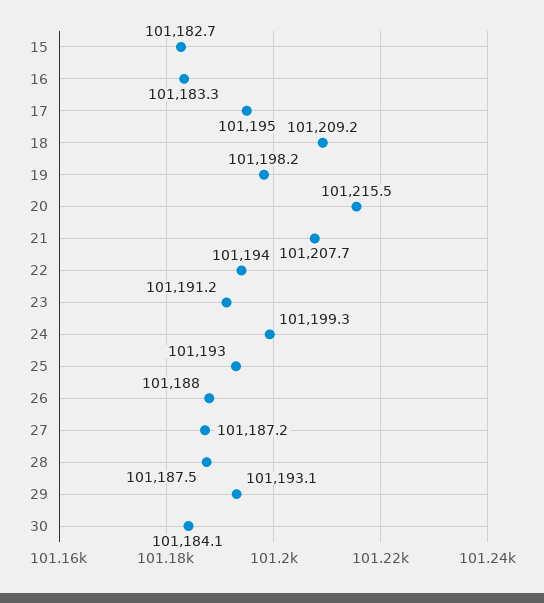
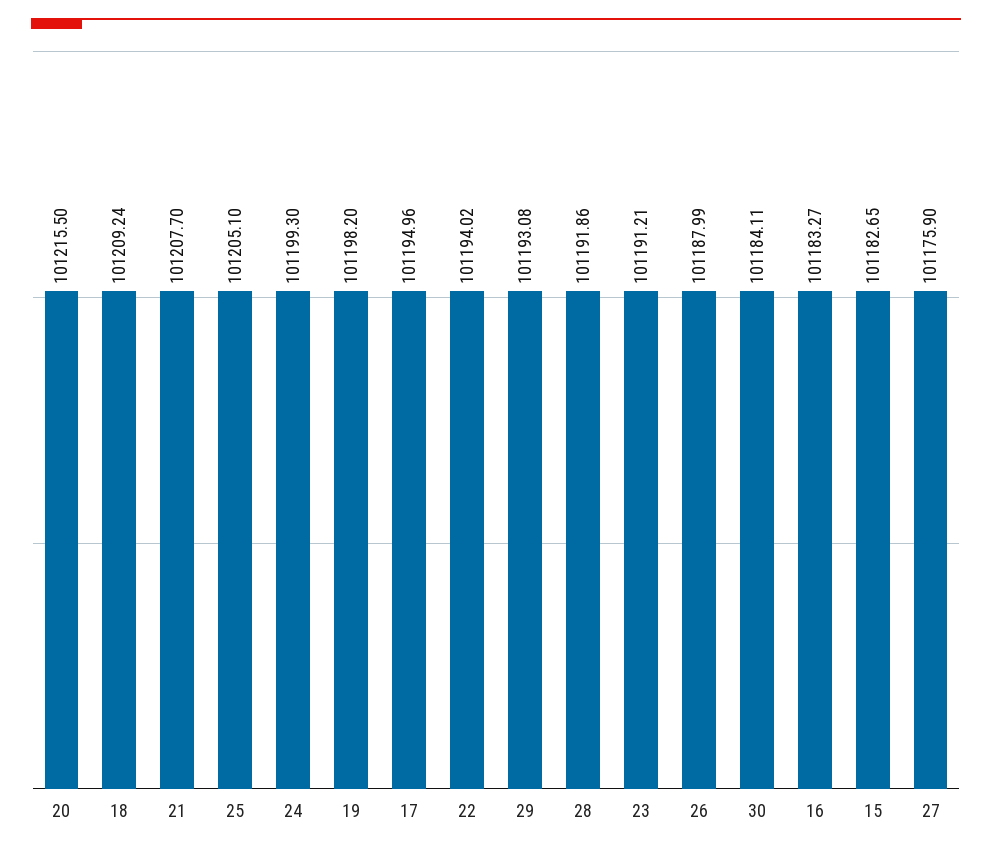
25: 101193 -> 101205.1
27: 101187.2 -> 101175.9
28: 101187.5 -> 101191.86

